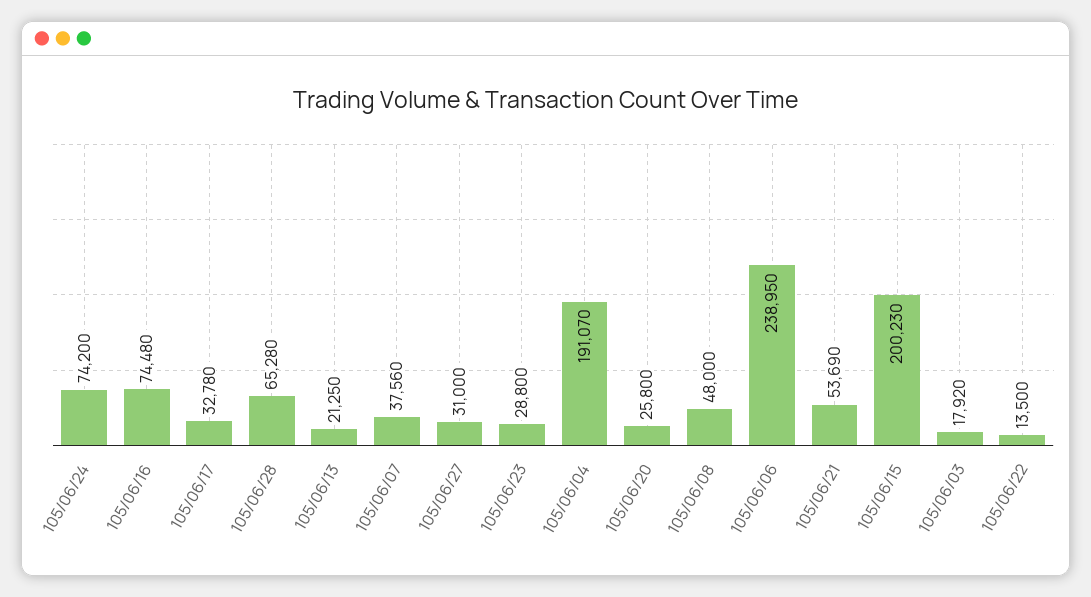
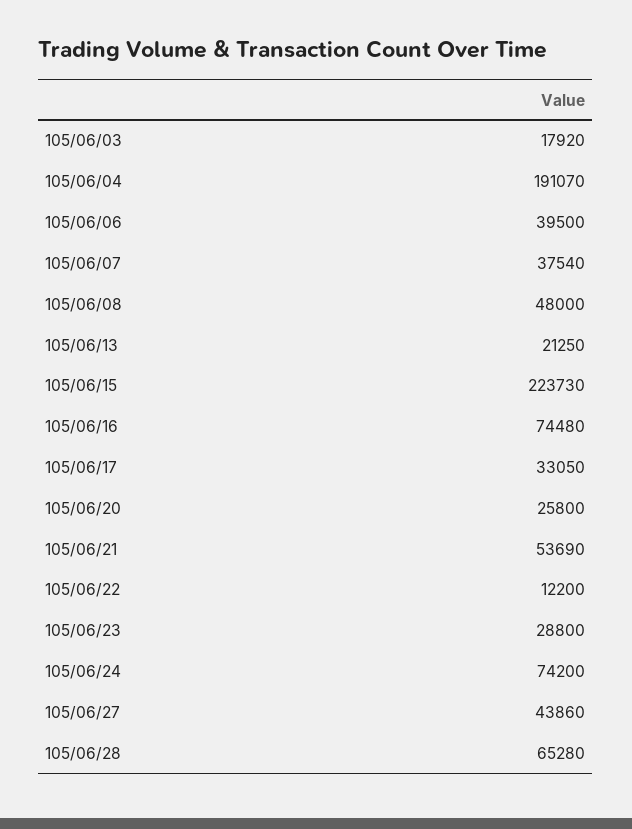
105/06/17: 32780 -> 33050
105/06/07: 37560 -> 37540
105/06/27: 31000 -> 43860
105/06/06: 238950 -> 39500
105/06/15: 200230 -> 223730
105/06/22: 13500 -> 12200

